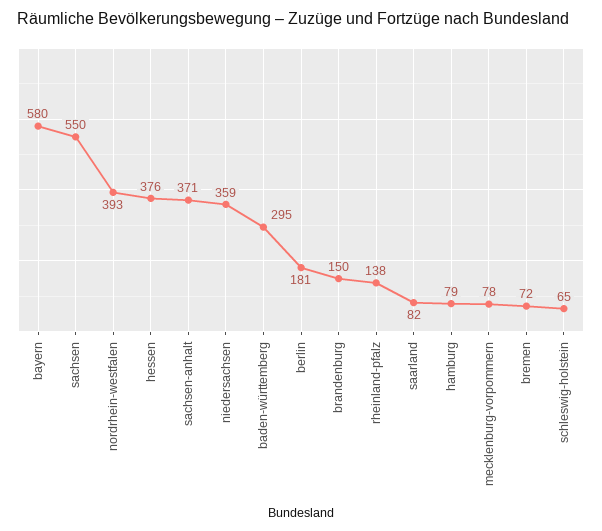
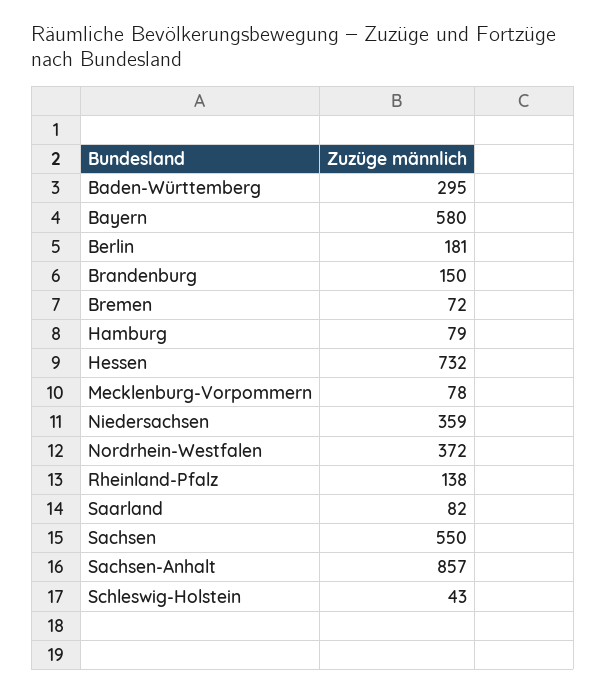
nordrhein-westfalen: 393 -> 372
hessen: 376 -> 732
sachsen-anhalt: 371 -> 857
schleswig-holstein: 65 -> 43

